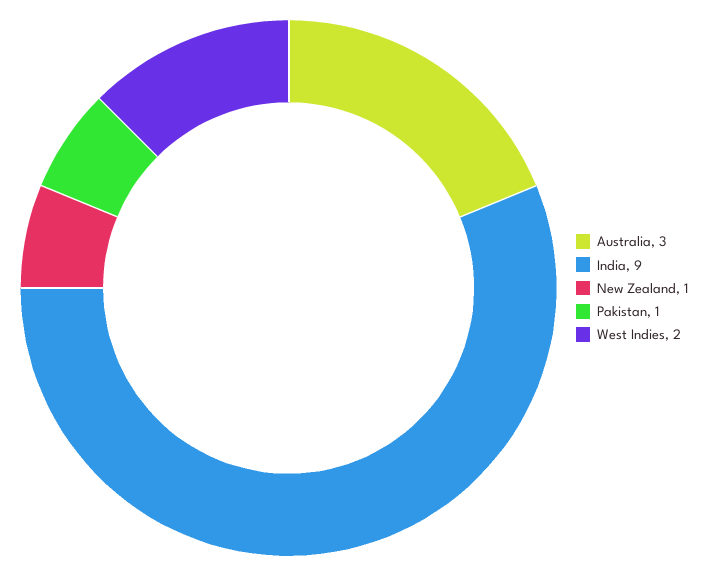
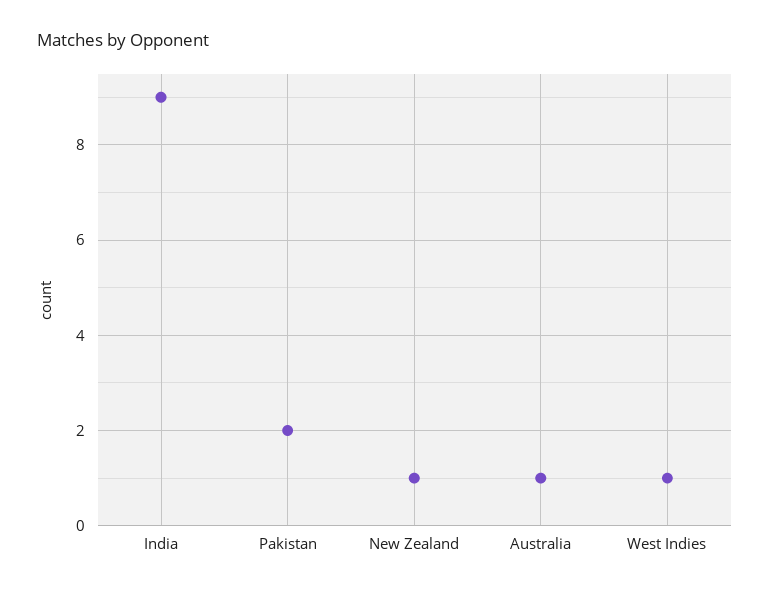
Australia: 3 -> 1
Pakistan: 1 -> 2
West Indies: 2 -> 1

